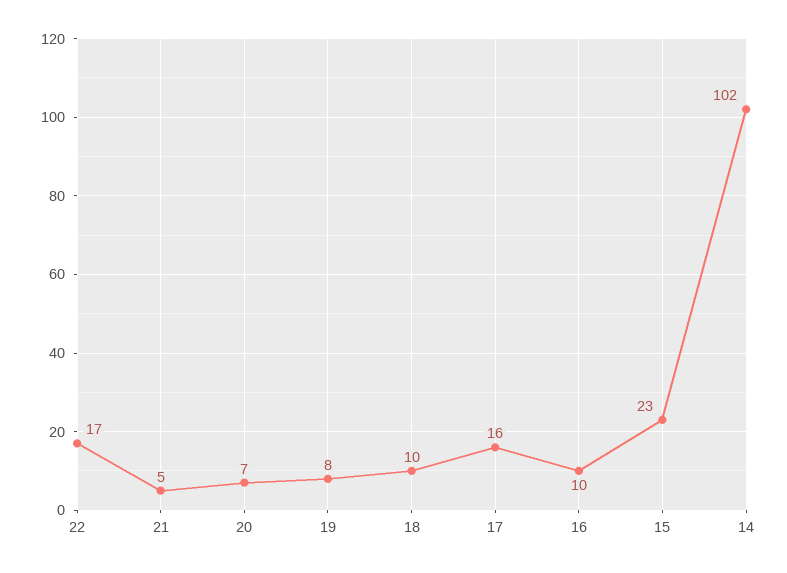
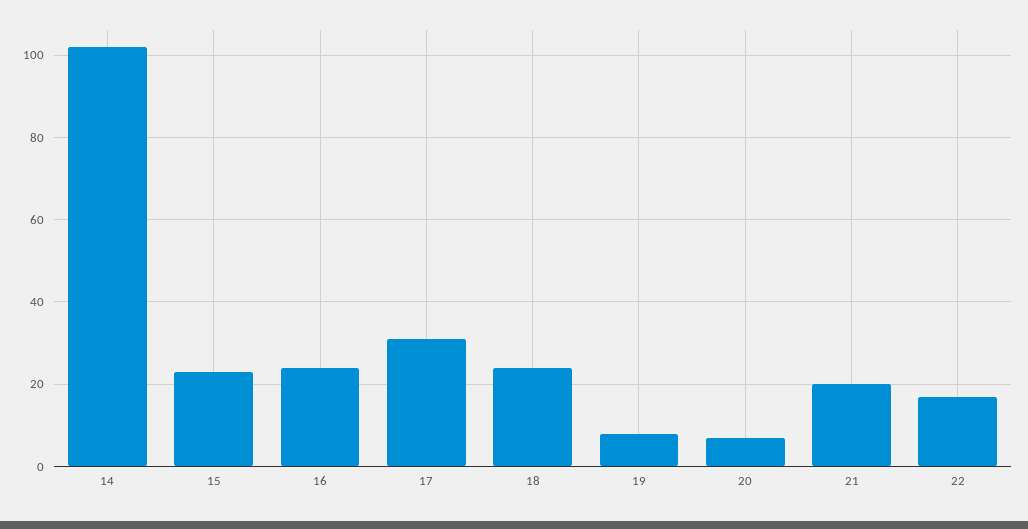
21: 5 -> 20
18: 10 -> 25
17: 16 -> 30
16: 10 -> 25

